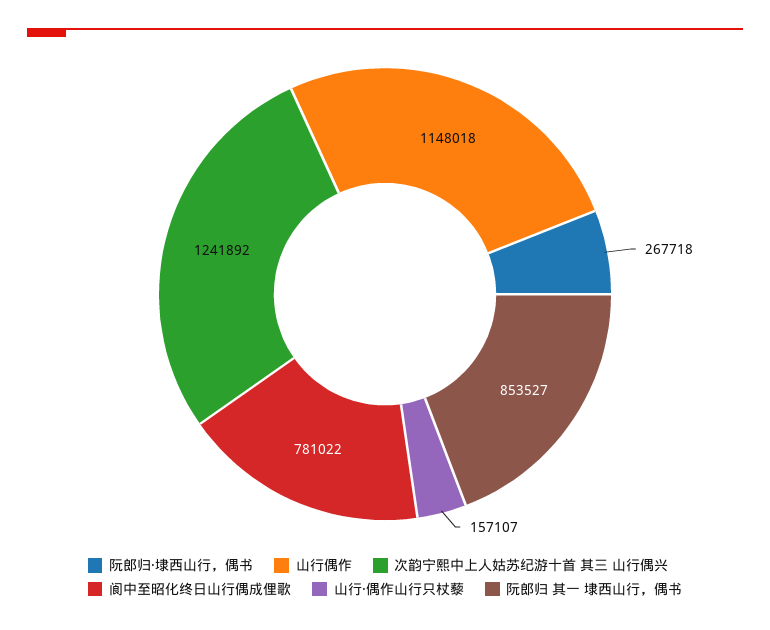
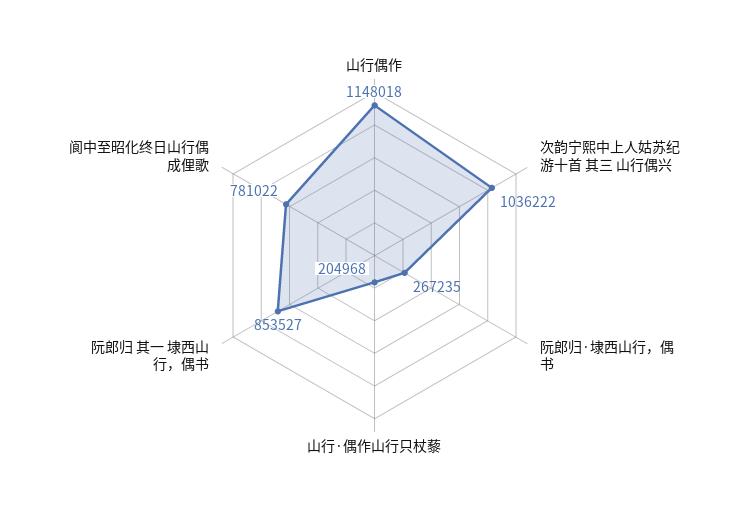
阮郎归·埭西山行，偶书: 267718 -> 267235
次韵宁熙中上人姑苏纪游十首 其三 山行偶兴: 1241892 -> 1036222
山行·偶作山行只杖藜: 157107 -> 204968

